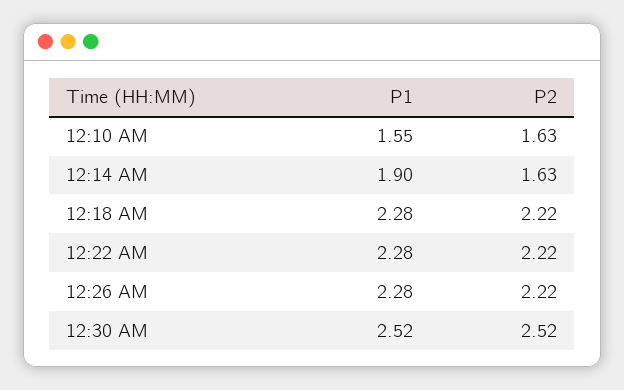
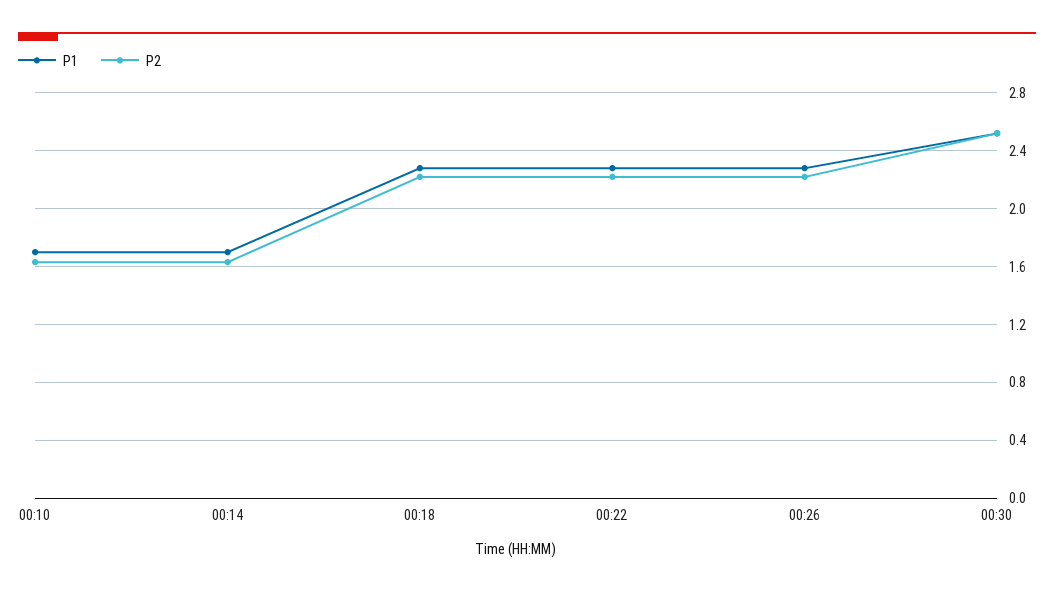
P1, 12:10 AM: 1.55 -> 1.7
P1, 12:14 AM: 1.9 -> 1.7

